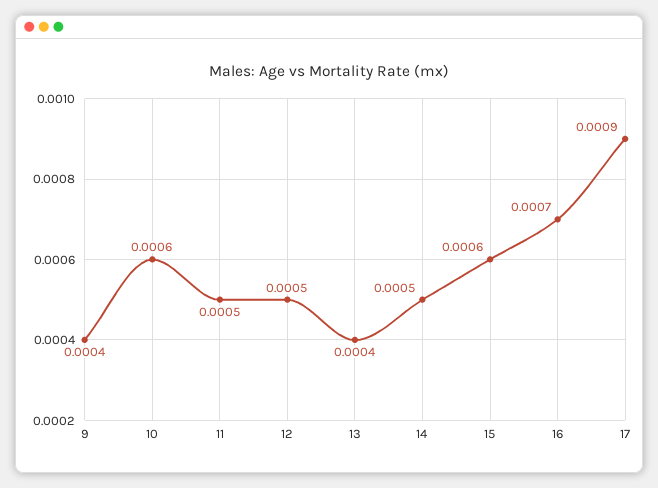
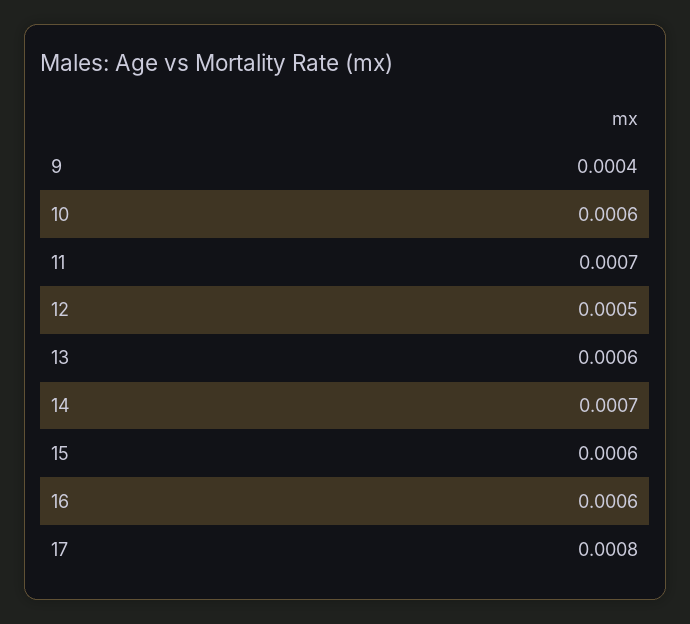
11: 0.0005 -> 0.0007
13: 0.0004 -> 0.0006
14: 0.0005 -> 0.0007
16: 0.0007 -> 0.0006
17: 0.0009 -> 0.0008

